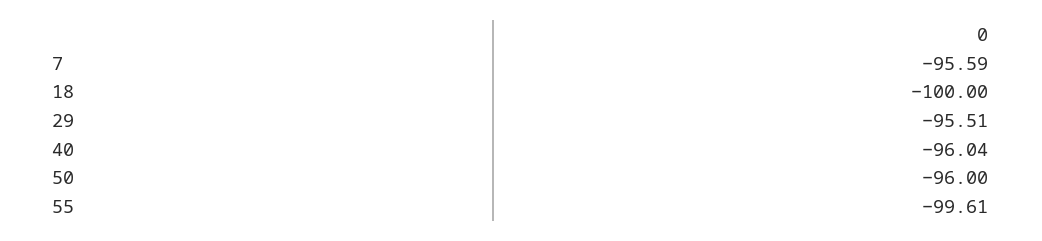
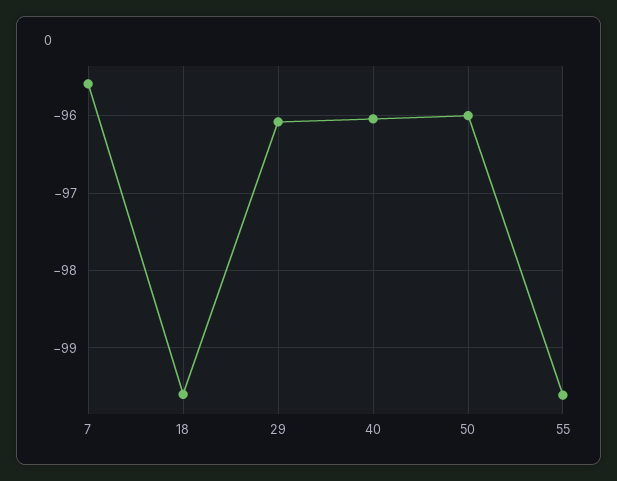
18: -100 -> -99.6
29: -95.51 -> -96.1

